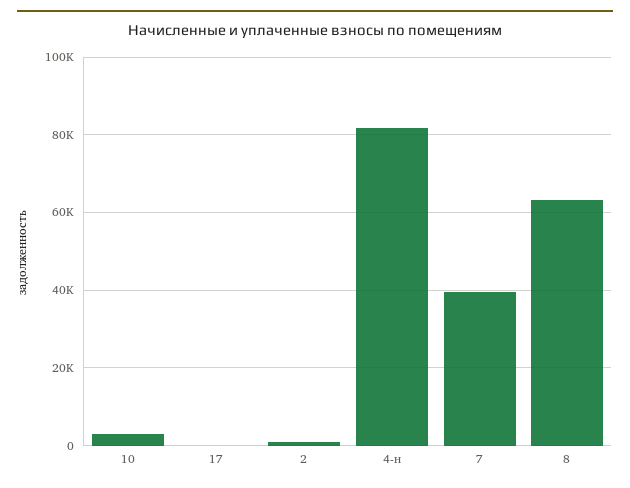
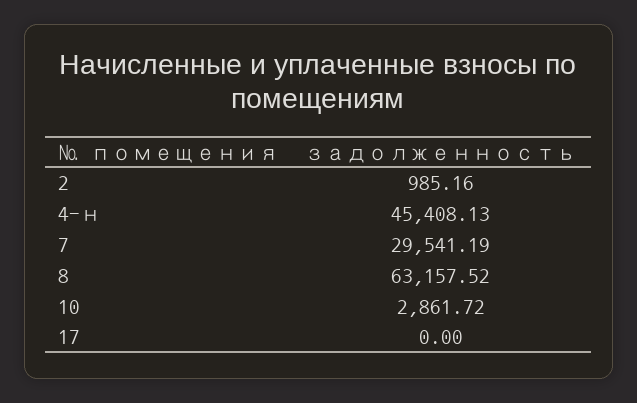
4-н: 82000 -> 45408.13
7: 40000 -> 29541.19

